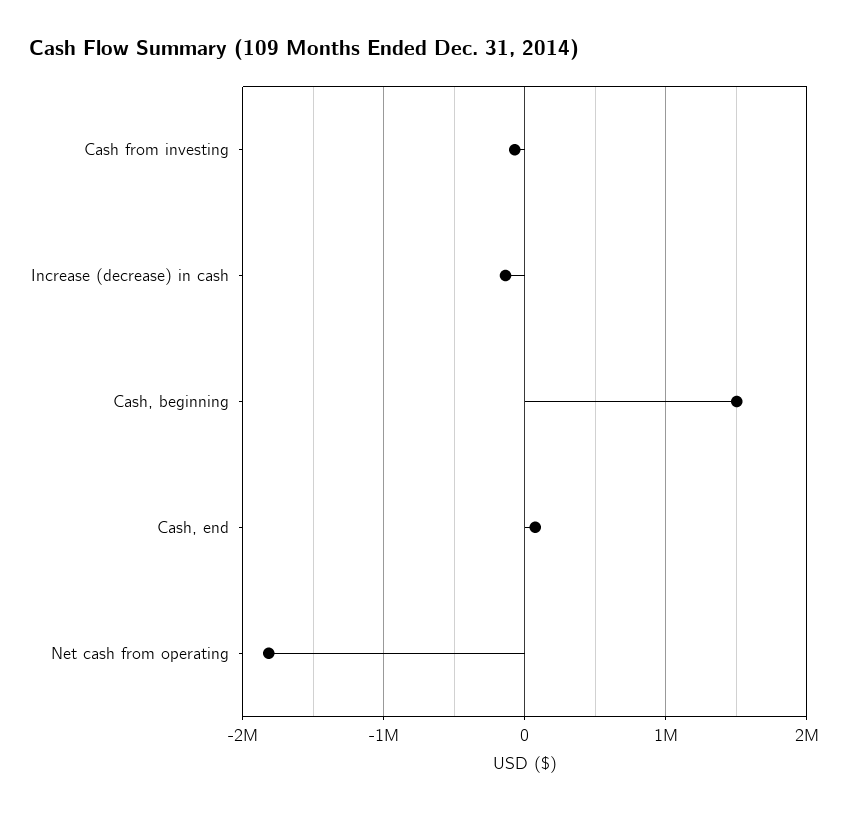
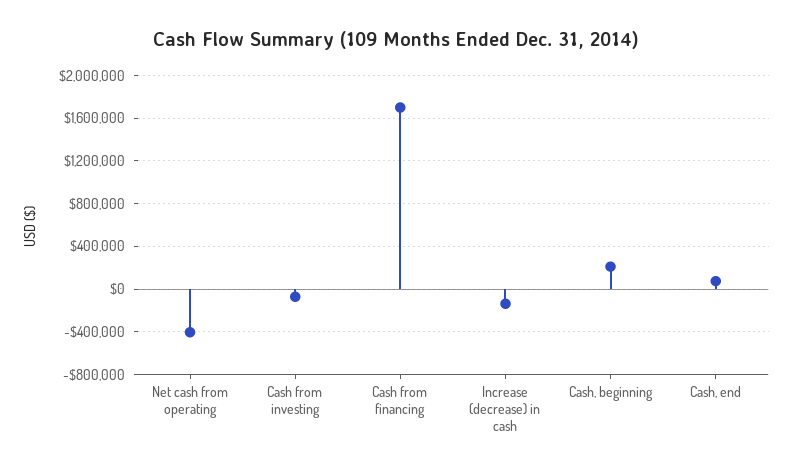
Cash, beginning: 1500000 -> 200000
Net cash from operating: -1800000 -> -400000
Cash from financing: none -> 1700000

